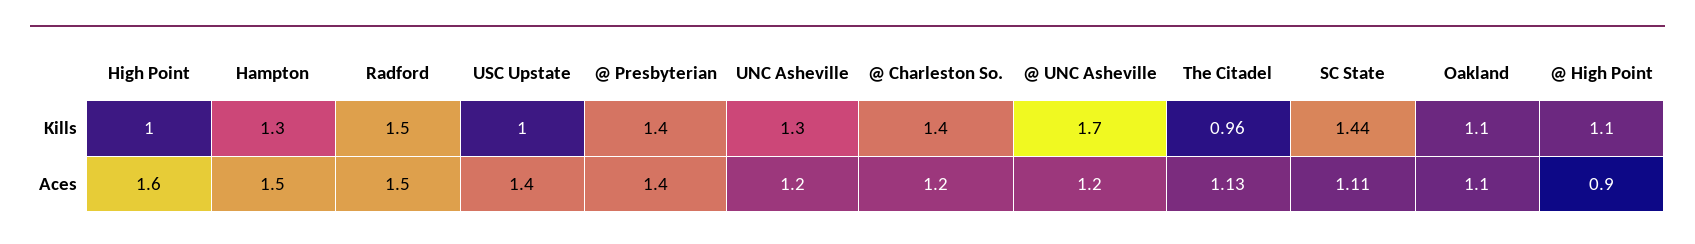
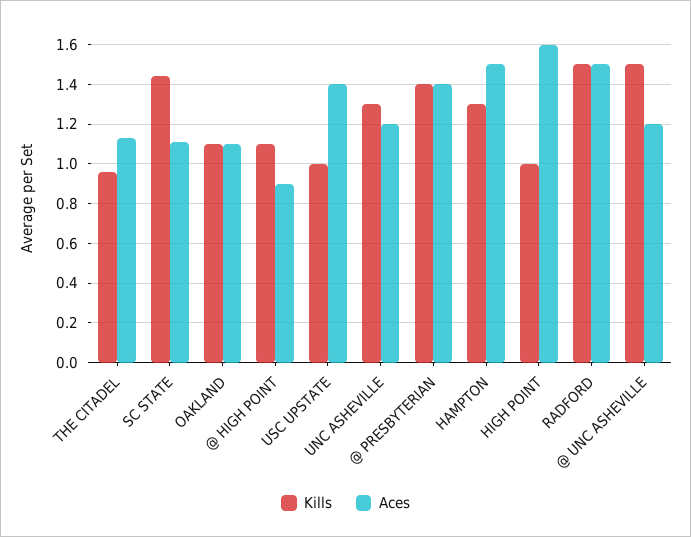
Kills, @ Charleston So.: 1.4 -> none
Kills, @ UNC Asheville: 1.7 -> 1.5
Aces, @ Charleston So.: 1.2 -> none

